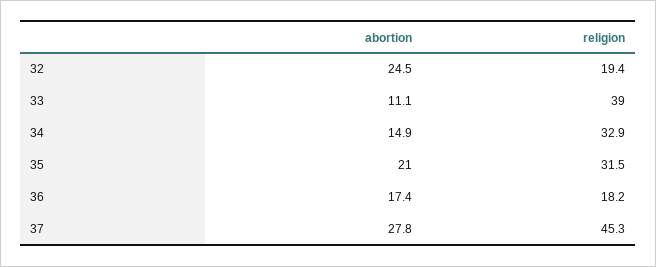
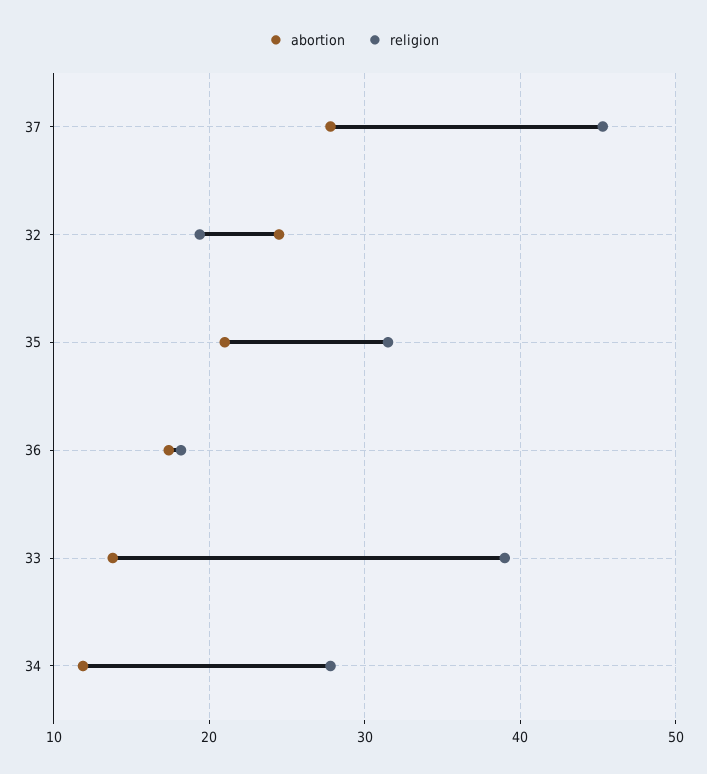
abortion, 33: 11.1 -> 14
abortion, 34: 14.9 -> 12
religion, 34: 32.9 -> 28

